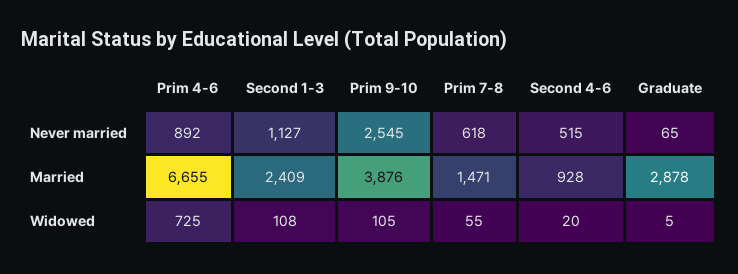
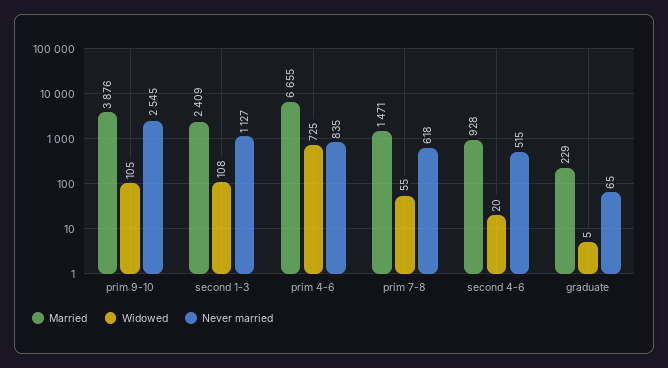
Never married, Prim 4-6: 892 -> 835
Married, Graduate: 2878 -> 229

